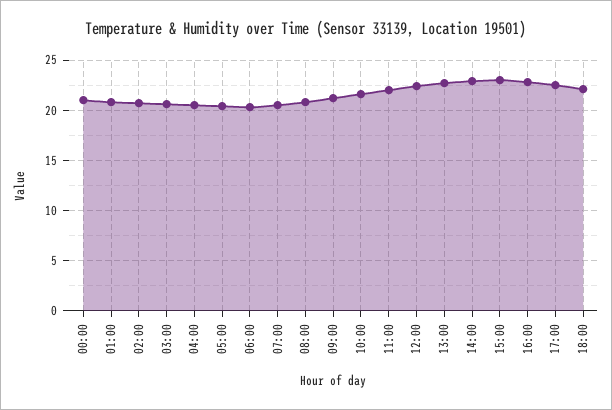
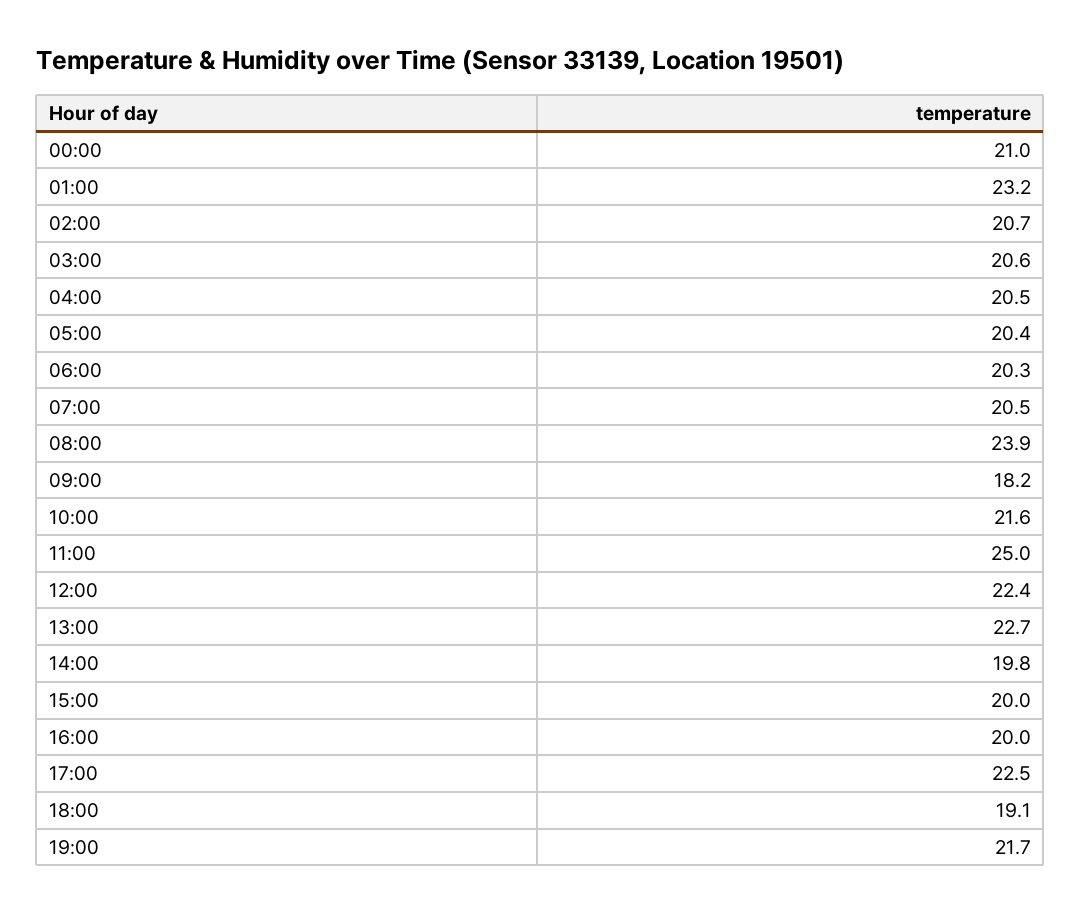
01:00: 21 -> 23.2
08:00: 21 -> 23.9
09:00: 21 -> 18.2
11:00: 22 -> 25
14:00: 23 -> 19.8
15:00: 23 -> 20
16:00: 23 -> 20
18:00: 22 -> 19.1
19:00: none -> 21.7

